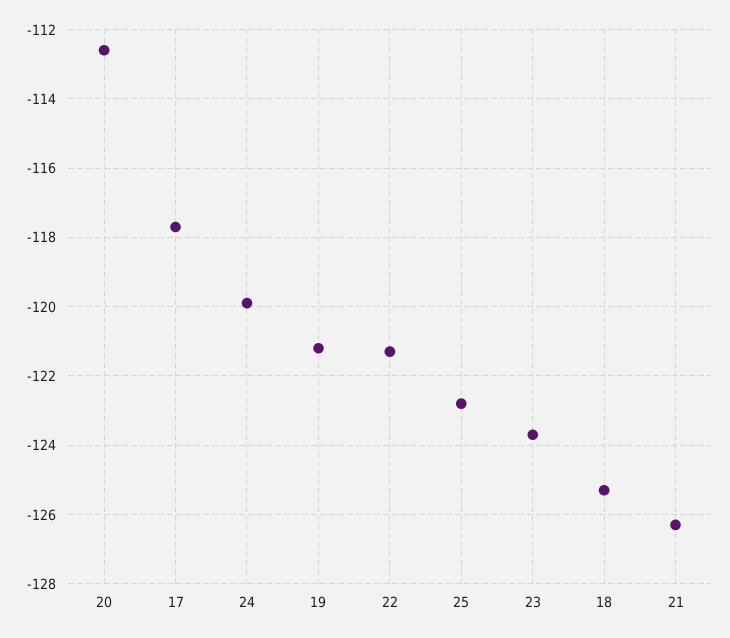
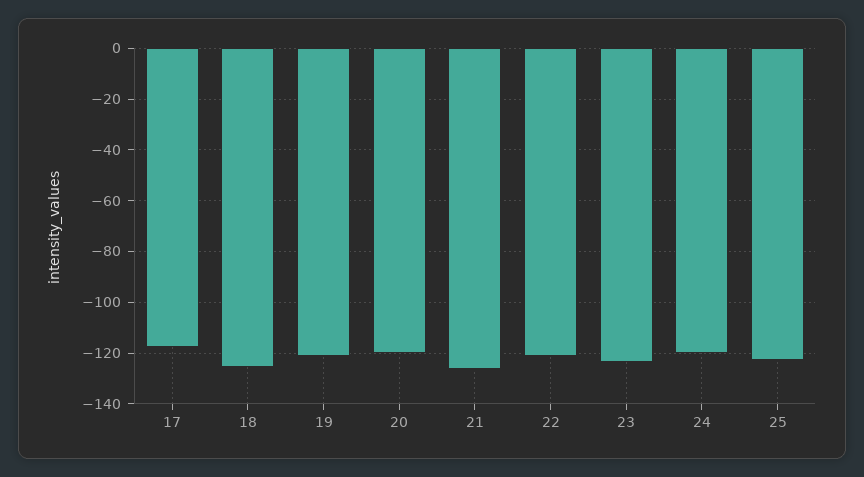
20: -112.5 -> -120

